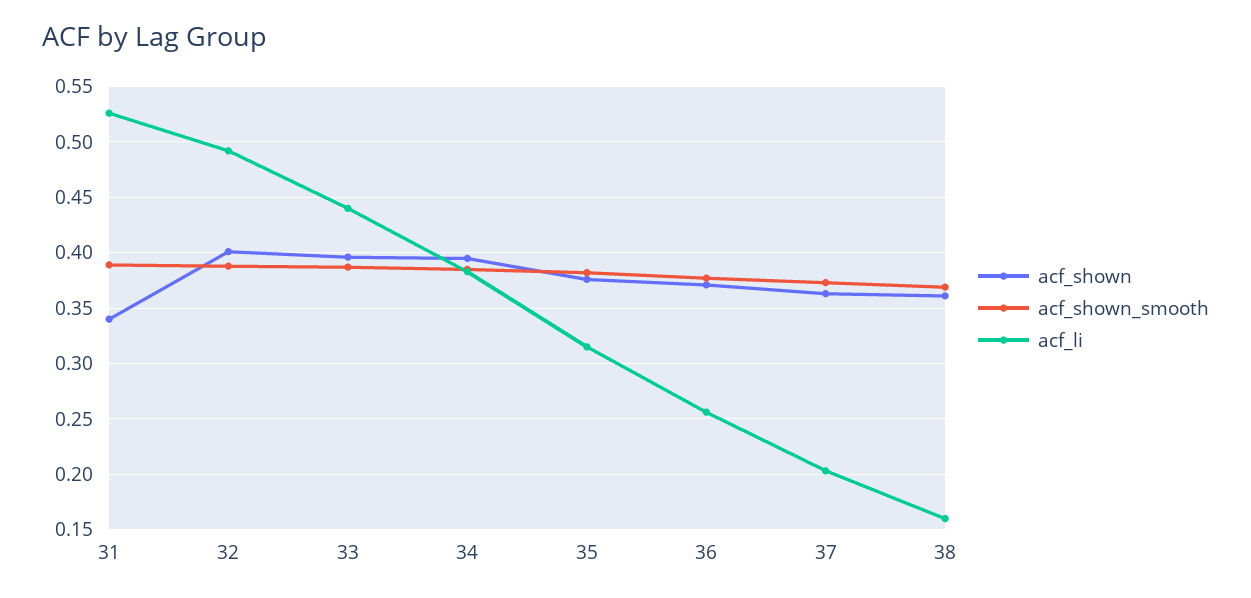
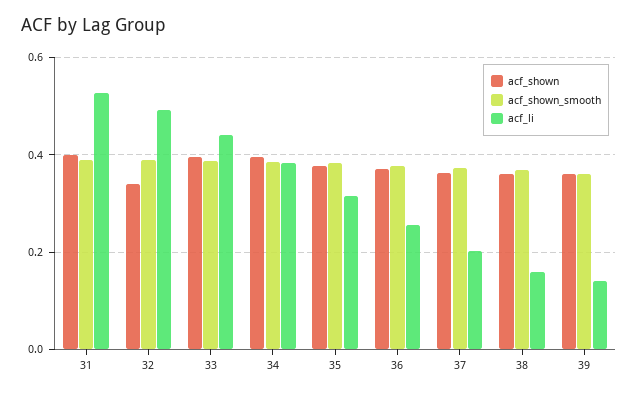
acf_shown, 31: 0.34 -> 0.4
acf_shown, 32: 0.4 -> 0.34
acf_shown, 39: none -> 0.36
acf_shown_smooth, 39: none -> 0.36
acf_li, 39: none -> 0.14

